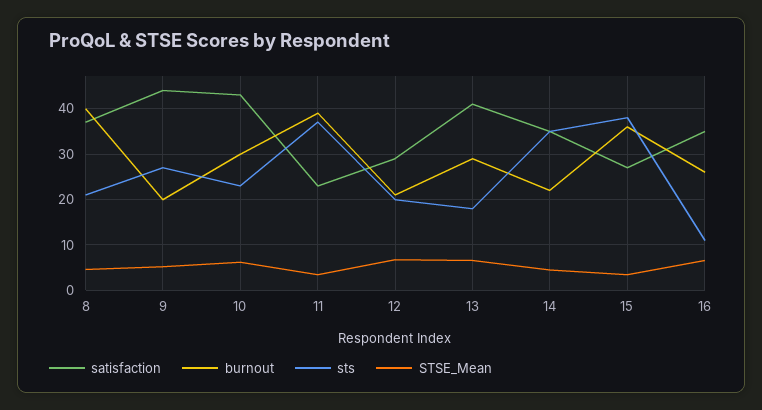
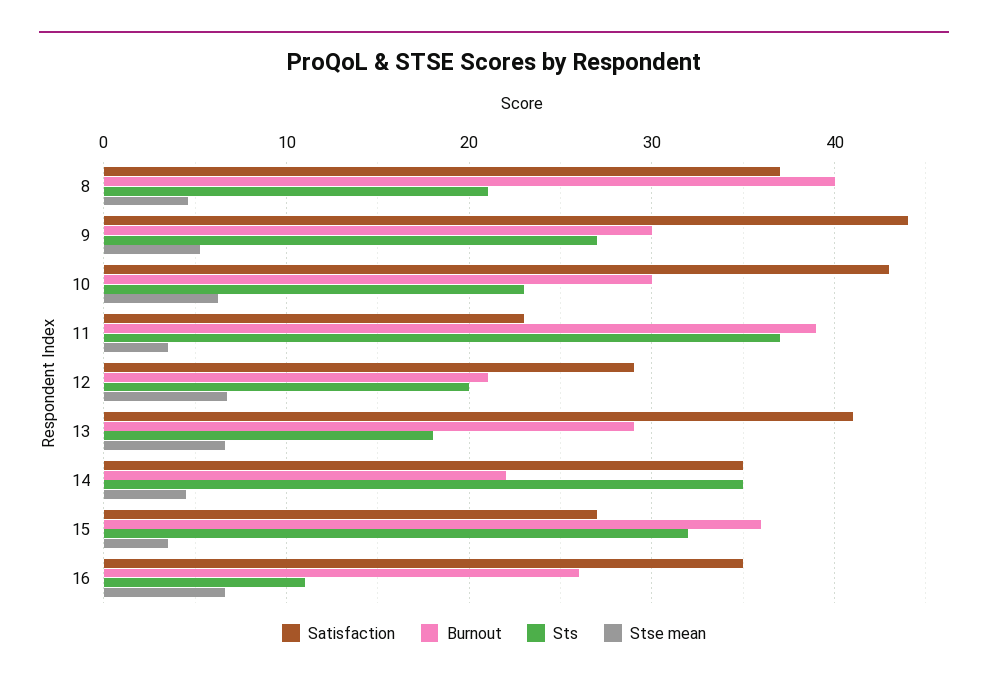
burnout, 9: 20 -> 30
sts, 15: 38 -> 32

